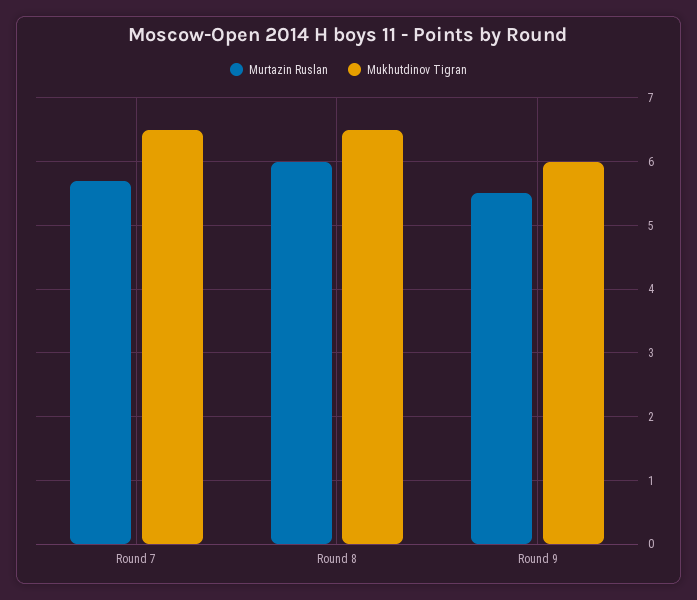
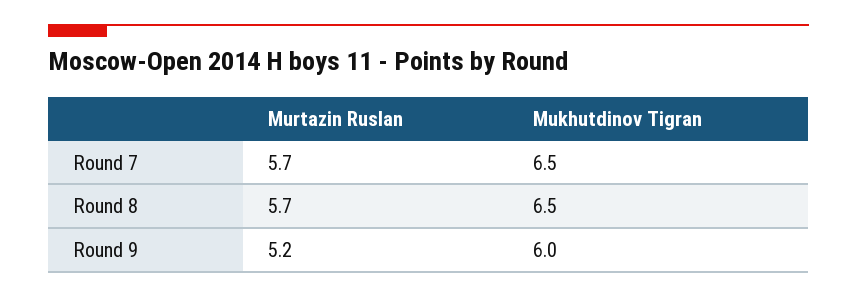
Murtazin Ruslan, Round 8: 6 -> 5.7
Murtazin Ruslan, Round 9: 5.5 -> 5.2

